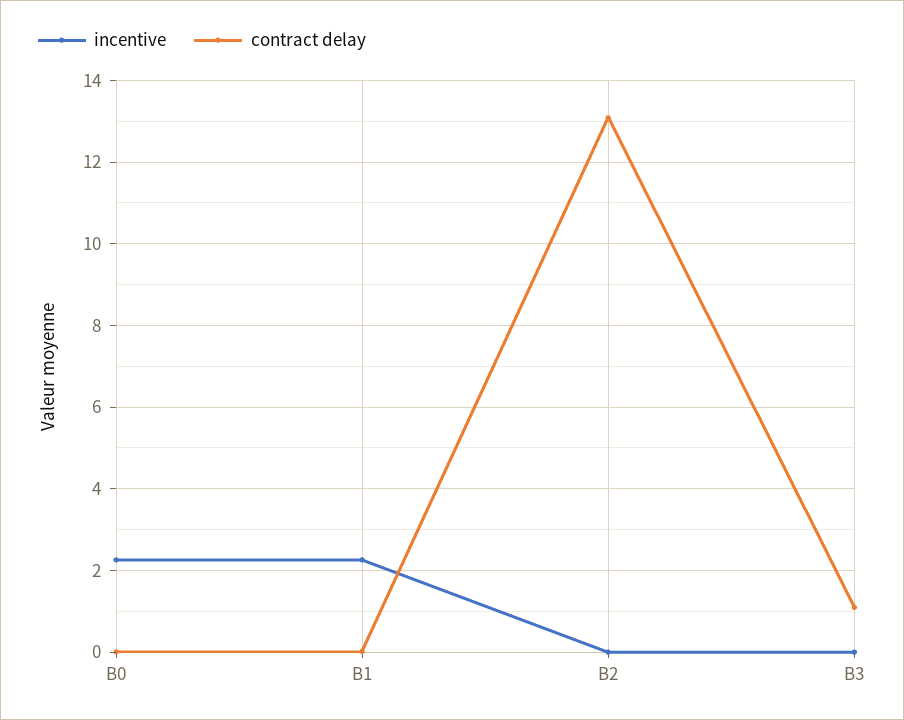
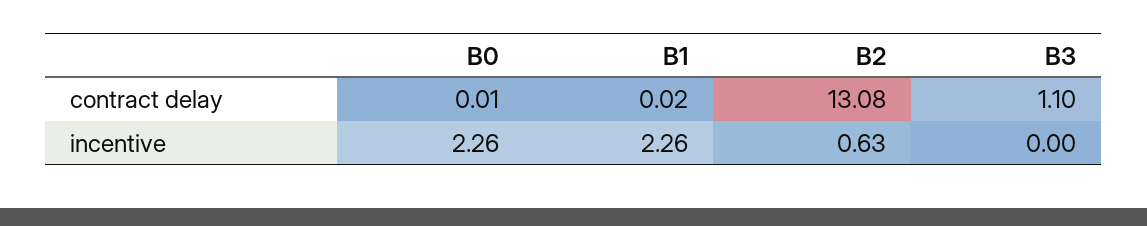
incentive, B2: 0 -> 0.63

